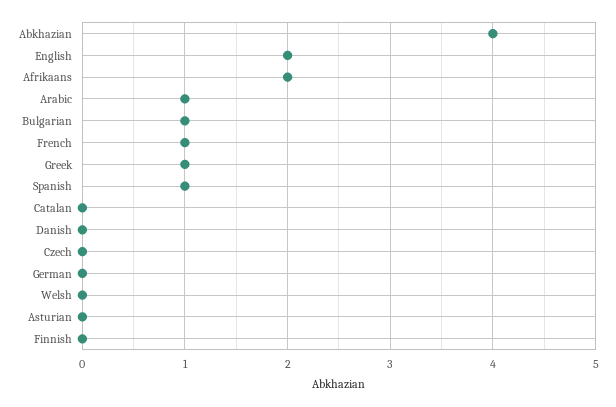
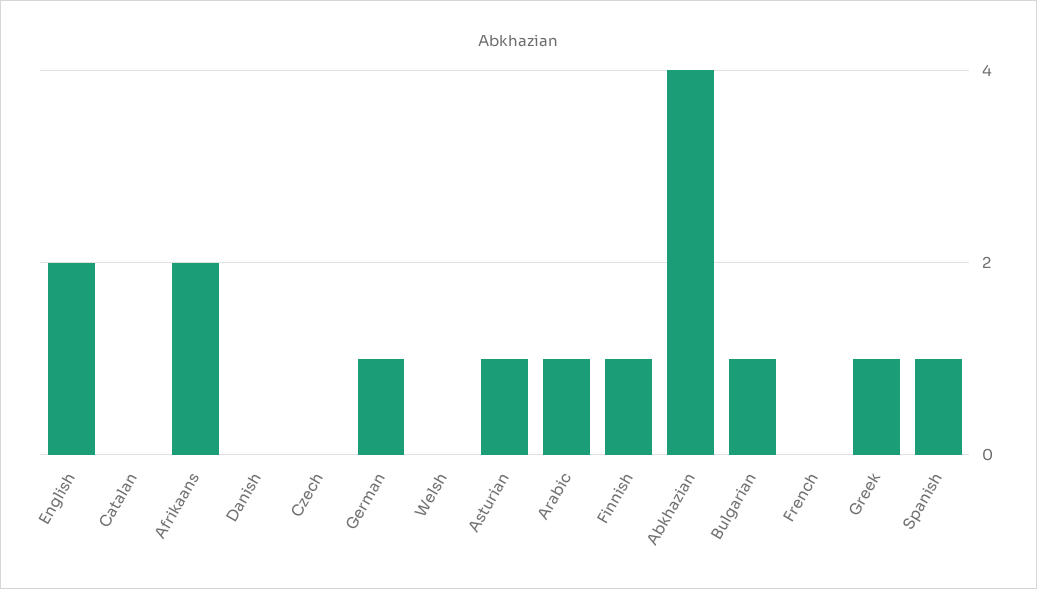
French: 1 -> 0
German: 0 -> 1
Asturian: 0 -> 1
Finnish: 0 -> 1

